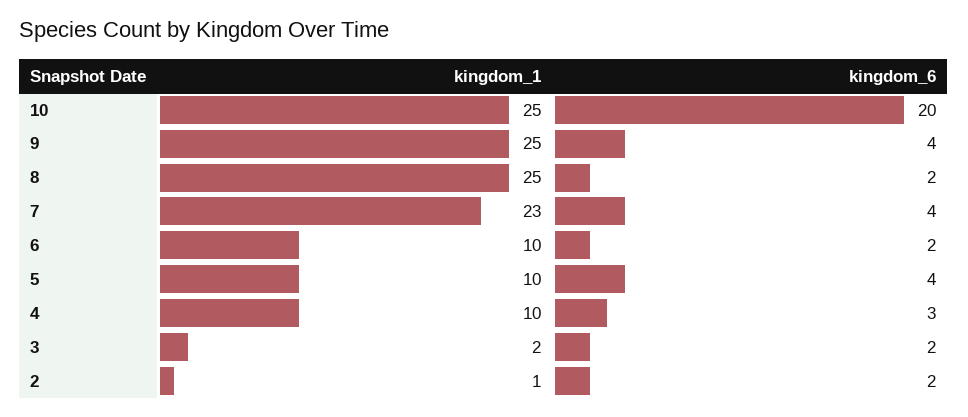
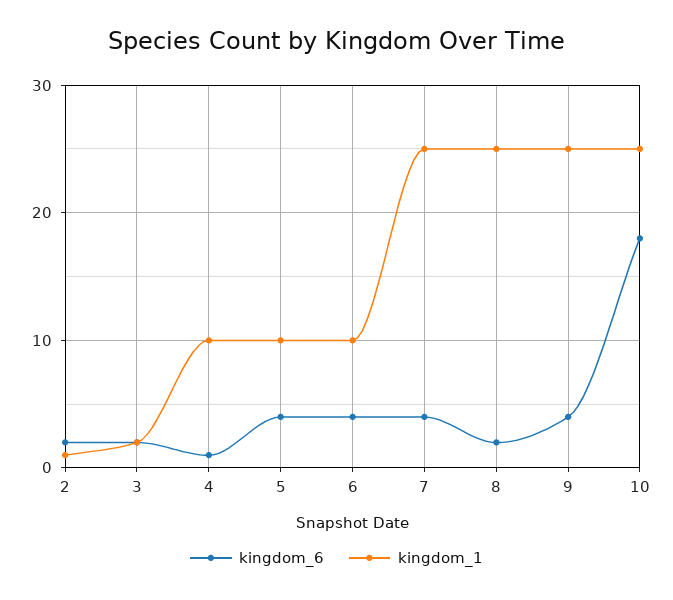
kingdom_6, 10: 20 -> 18
kingdom_1, 7: 23 -> 25
kingdom_6, 6: 2 -> 4
kingdom_6, 4: 3 -> 1

